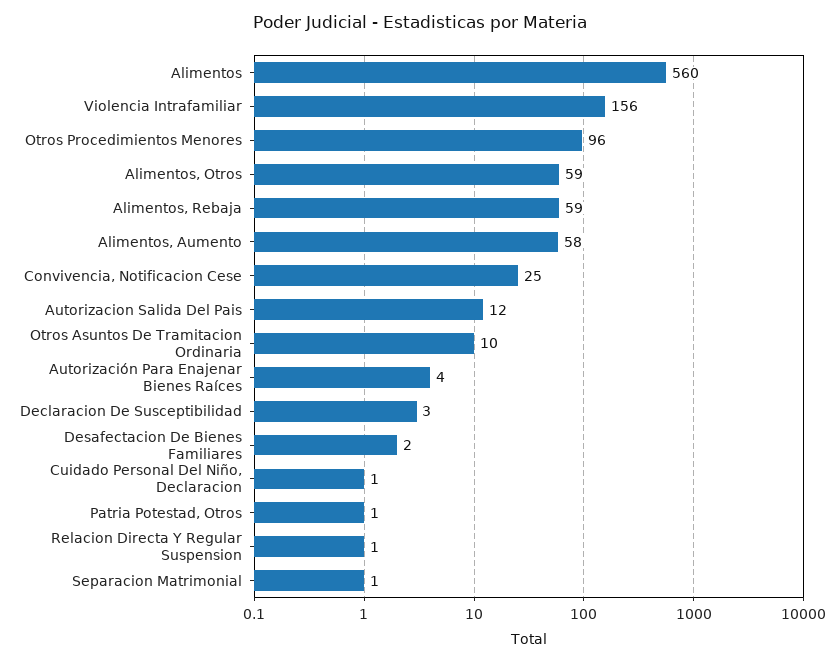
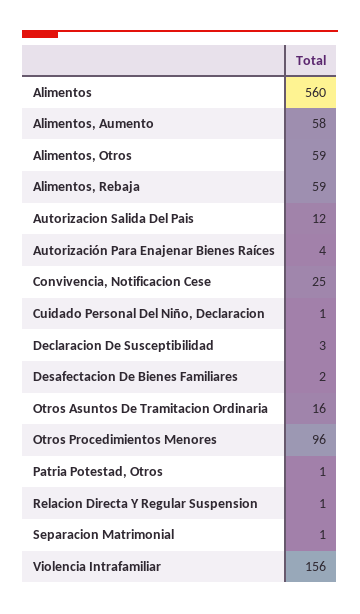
Otros Asuntos De Tramitacion Ordinaria: 10 -> 16

